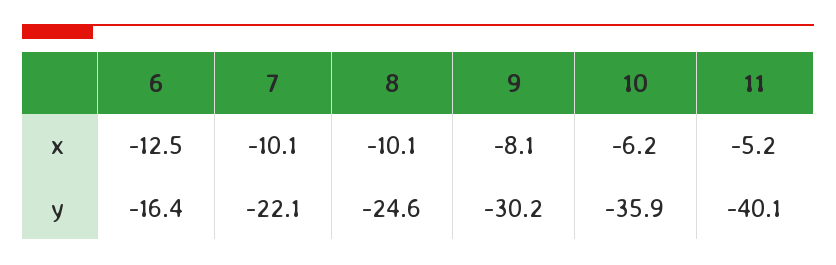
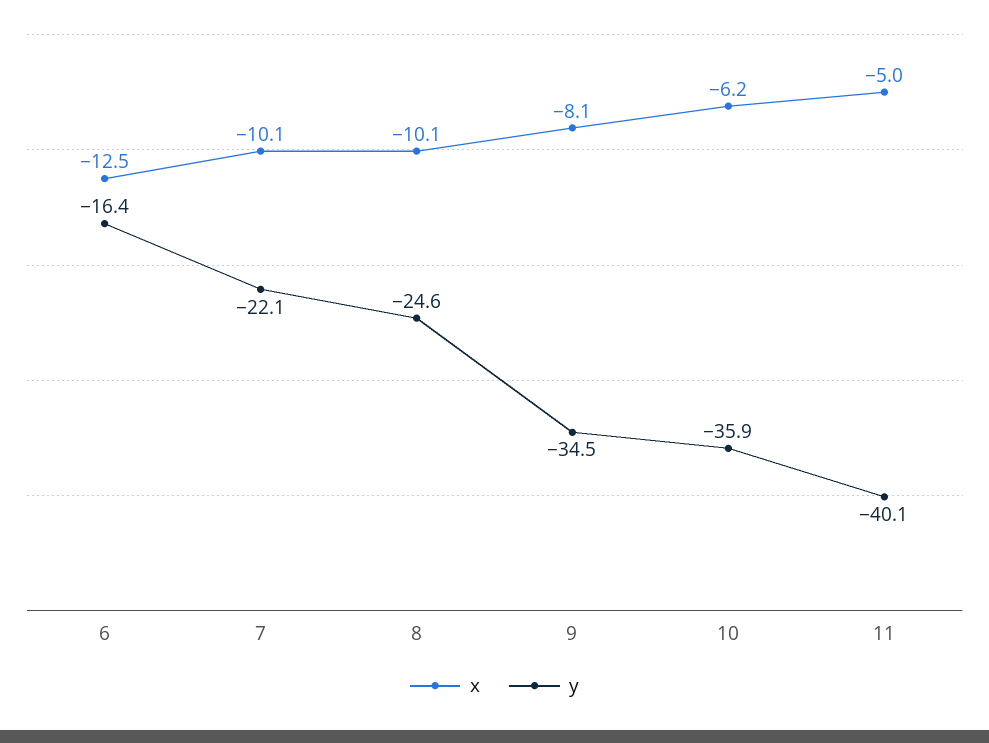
x, 11: -5.2 -> -5
y, 9: -30.2 -> -34.5

